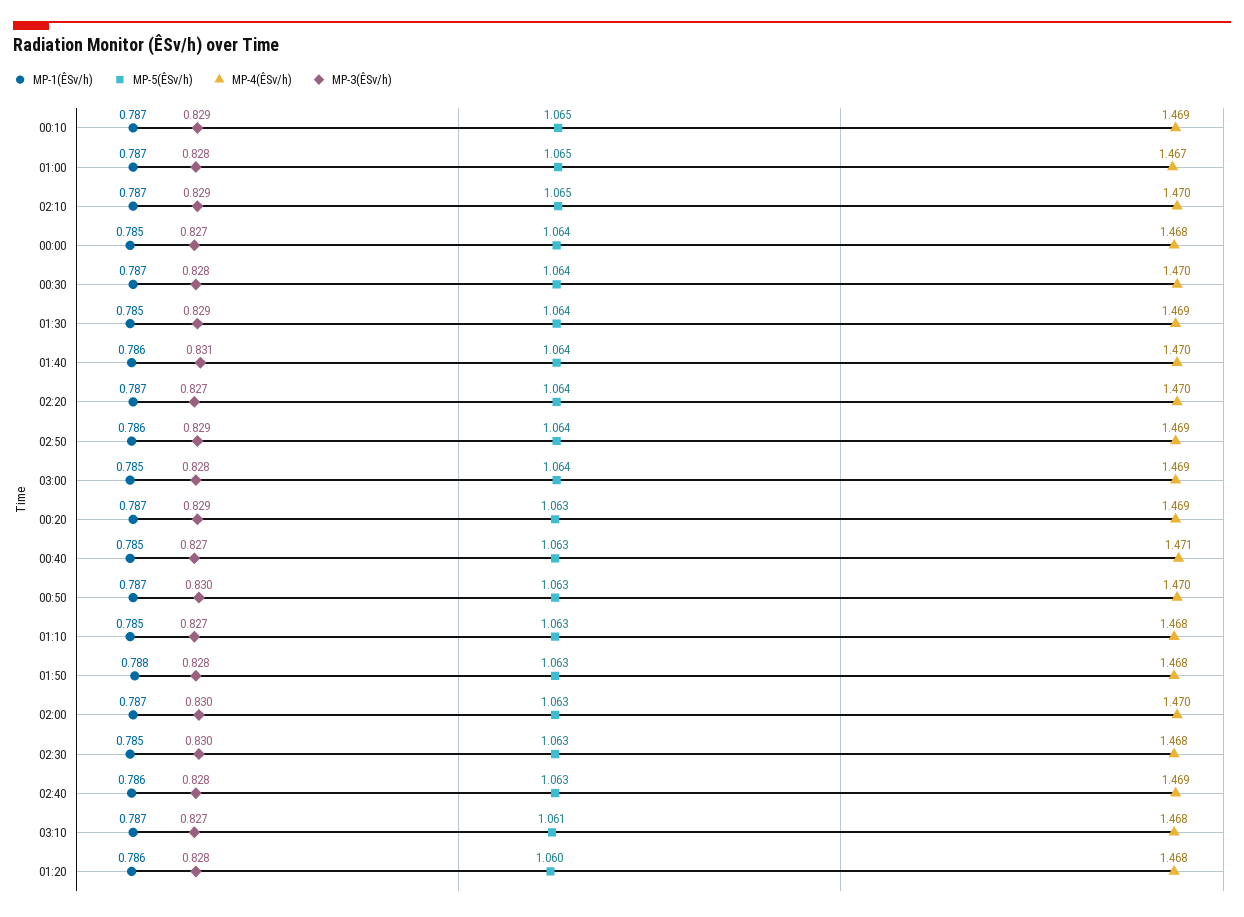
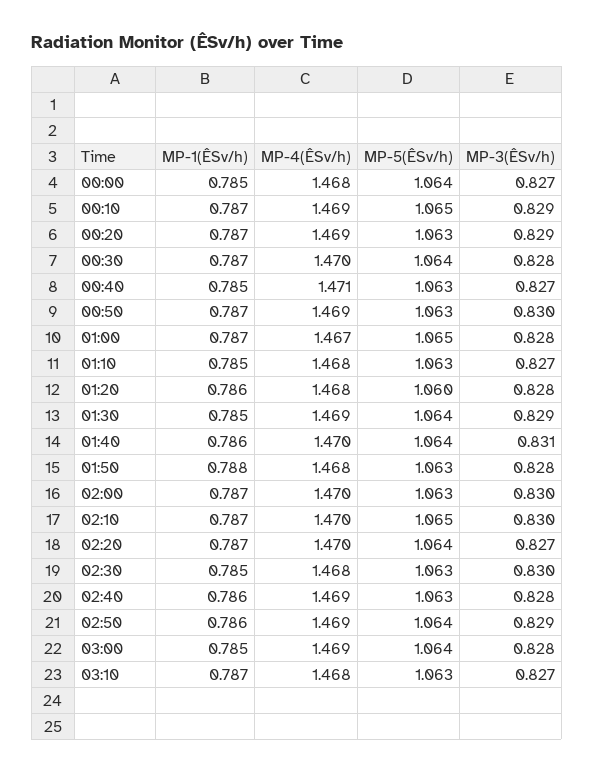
MP-3(ÊSv/h), 02:10: 0.829 -> 0.83
MP-4(ÊSv/h), 00:50: 1.47 -> 1.469
MP-5(ÊSv/h), 03:10: 1.061 -> 1.063

